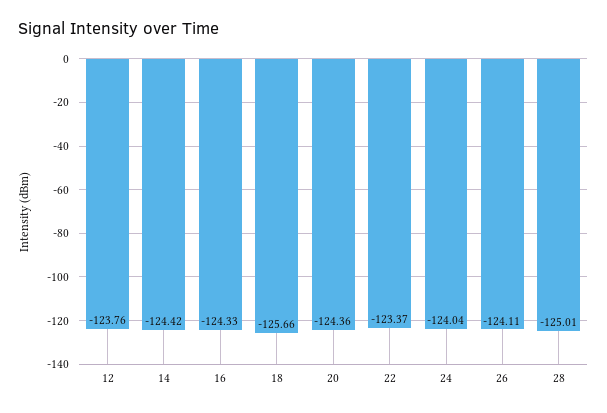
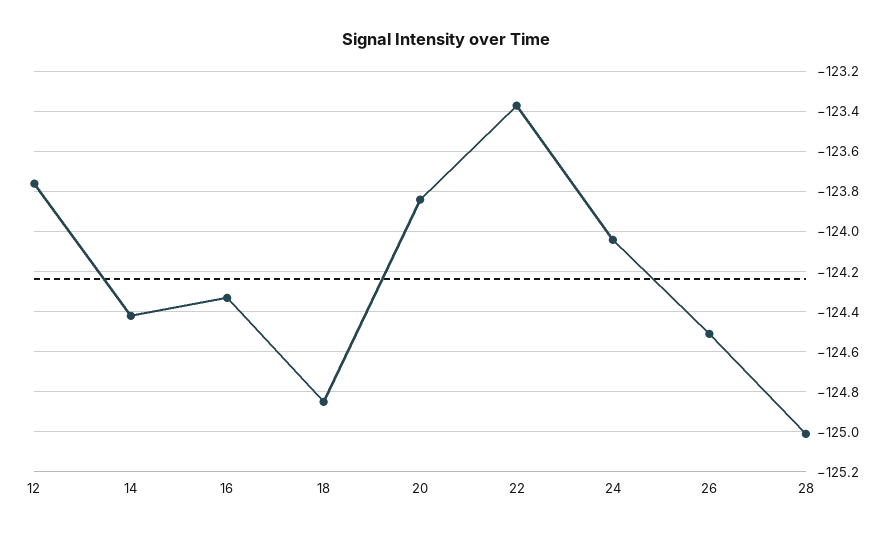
18: -125.66 -> -124.85
20: -124.36 -> -123.85
26: -124.11 -> -124.5

